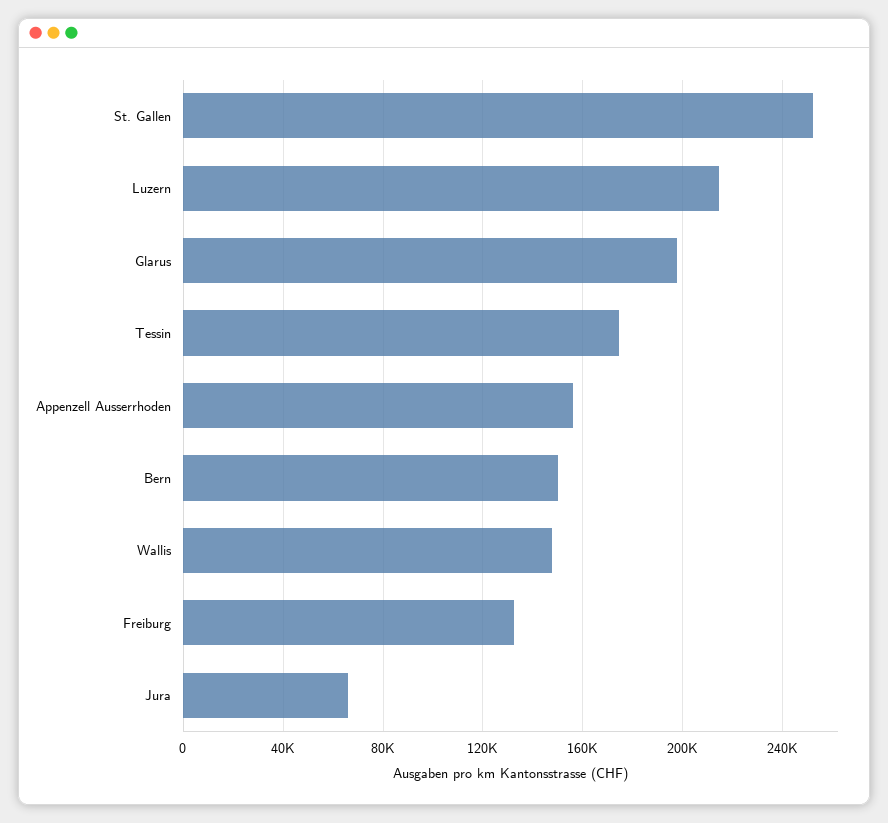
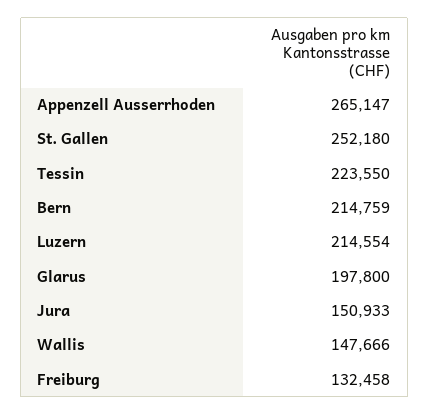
Tessin: 175000 -> 223550
Appenzell Ausserrhoden: 155000 -> 265147
Bern: 150000 -> 214759
Jura: 65000 -> 150933

